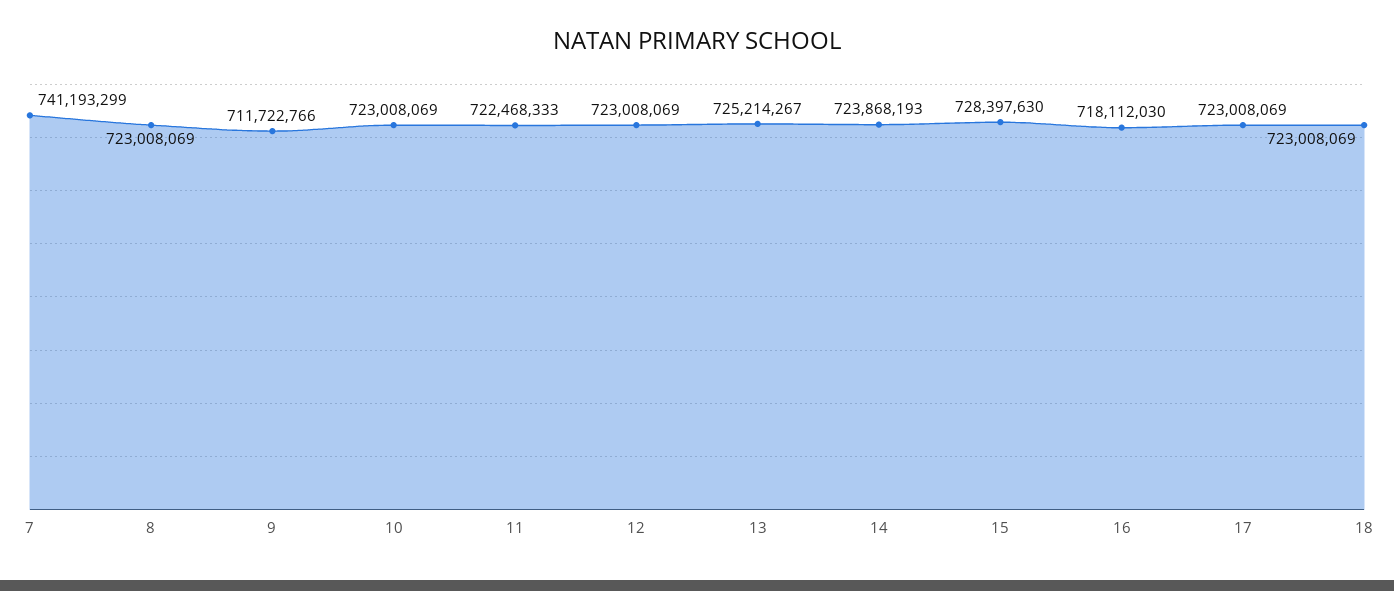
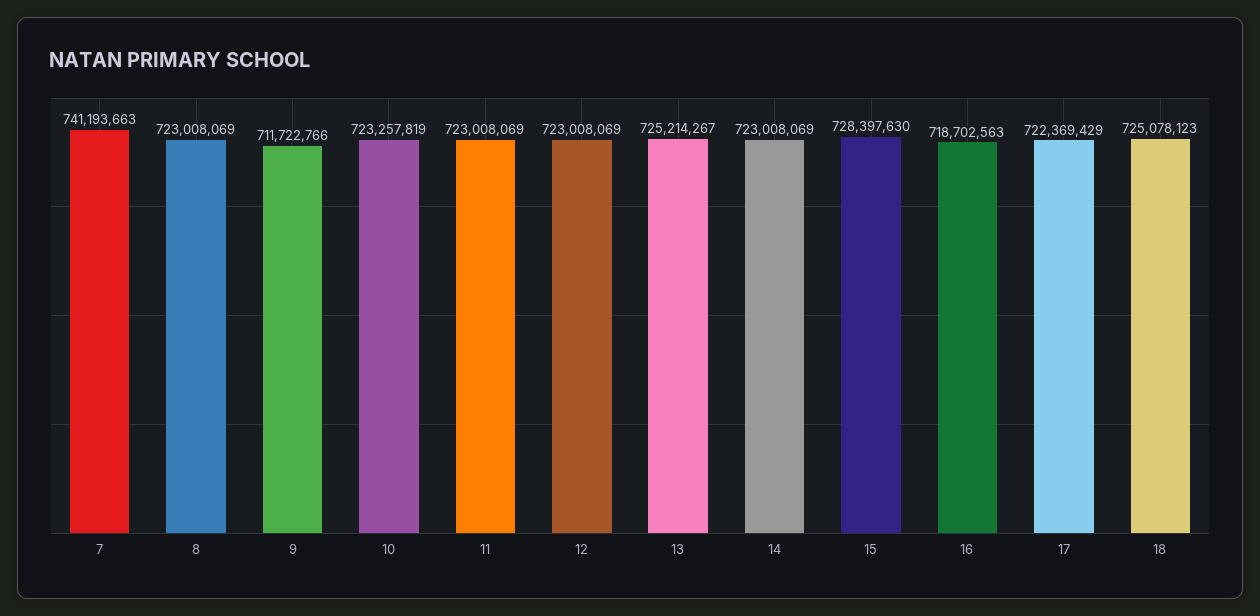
7: 741193299 -> 741193663
10: 723008069 -> 723257819
11: 722468333 -> 723008069
14: 723868193 -> 723008069
16: 718112030 -> 718702563
17: 723008069 -> 722369429
18: 723008069 -> 725078123

